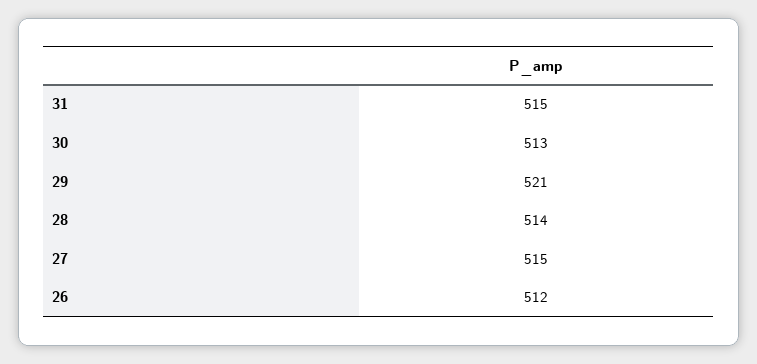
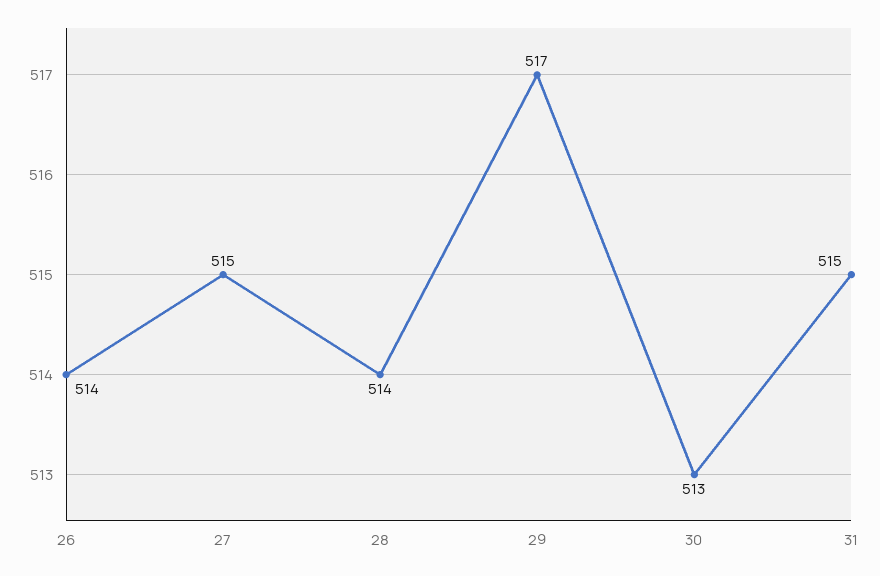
29: 521 -> 517
26: 512 -> 514

